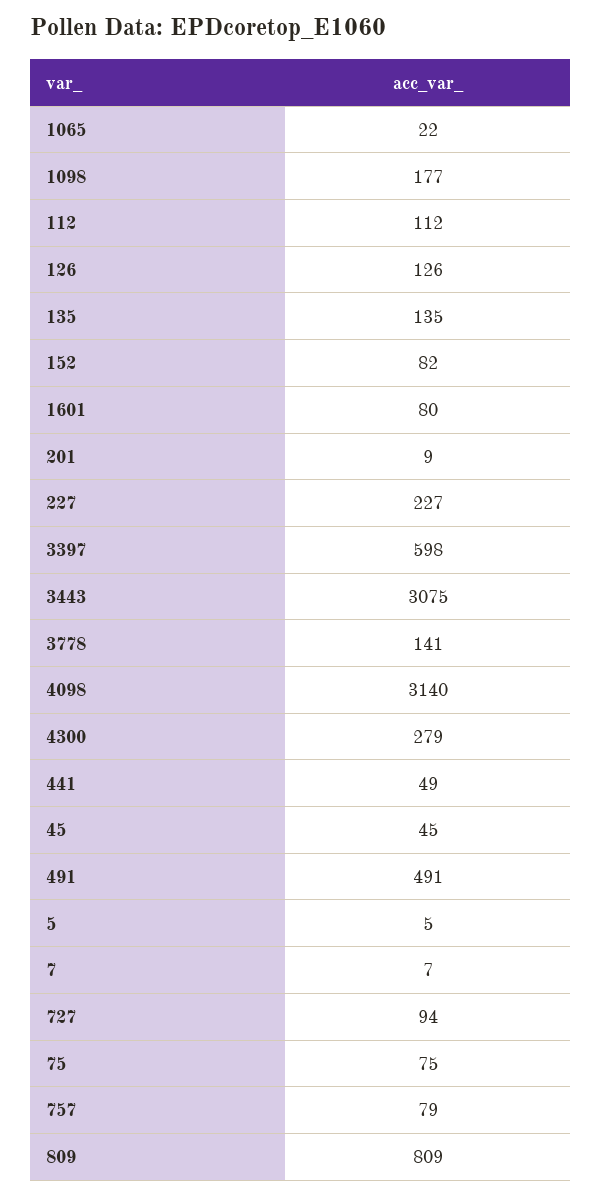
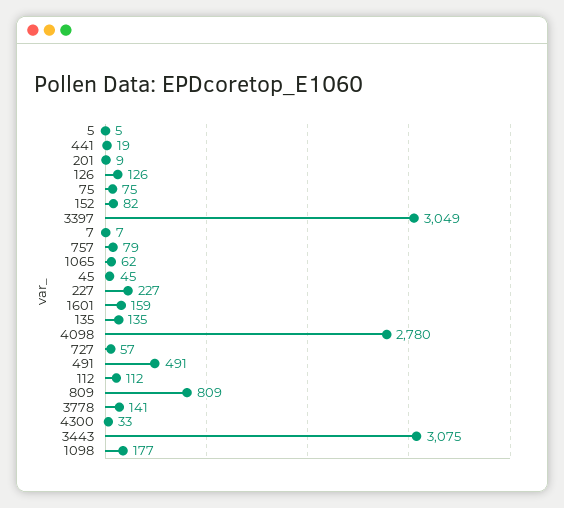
1065: 22 -> 62
1601: 80 -> 159
3397: 598 -> 3049
4098: 3140 -> 2780
4300: 279 -> 33
441: 49 -> 19
727: 94 -> 57

